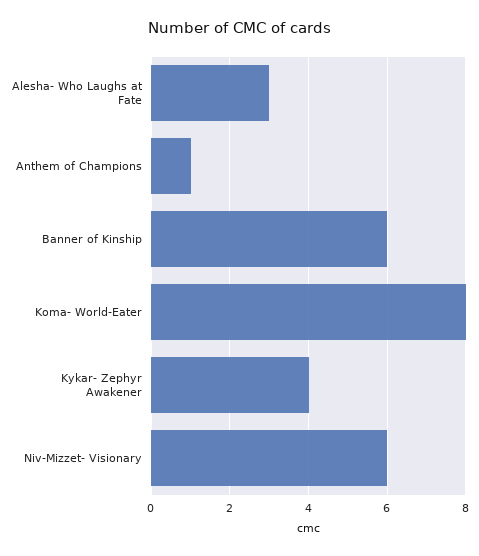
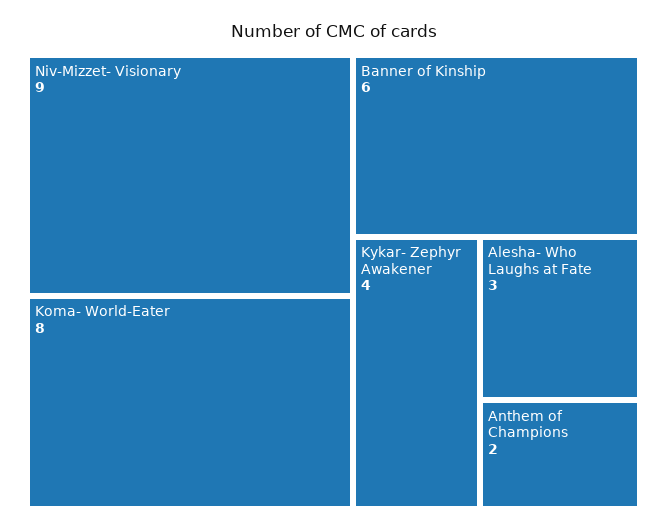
Anthem of Champions: 1 -> 2
Niv-Mizzet- Visionary: 6 -> 9

